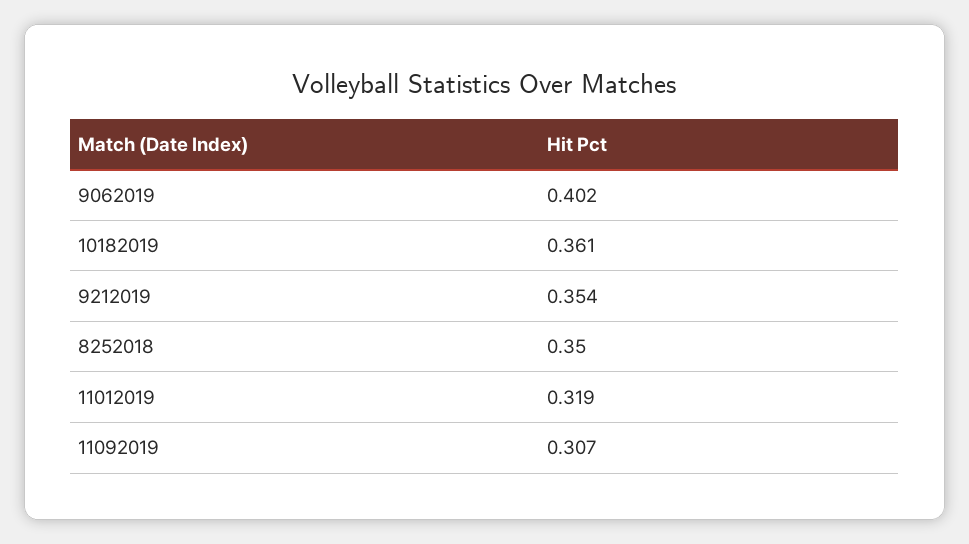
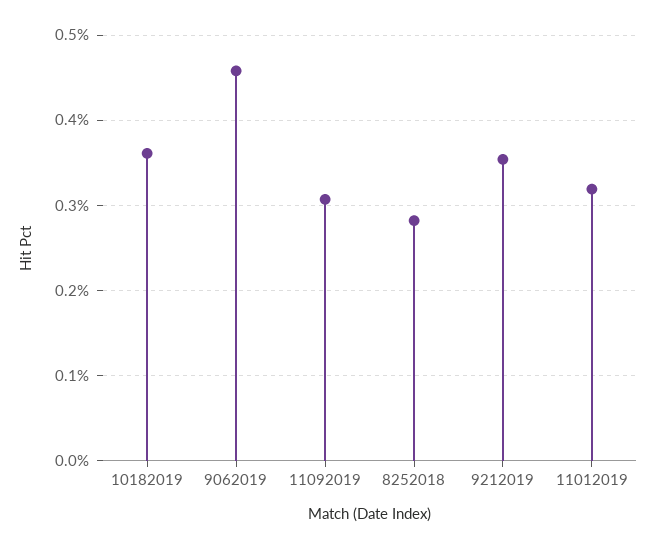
9062019: 0.402 -> 0.46
8252018: 0.35 -> 0.28

